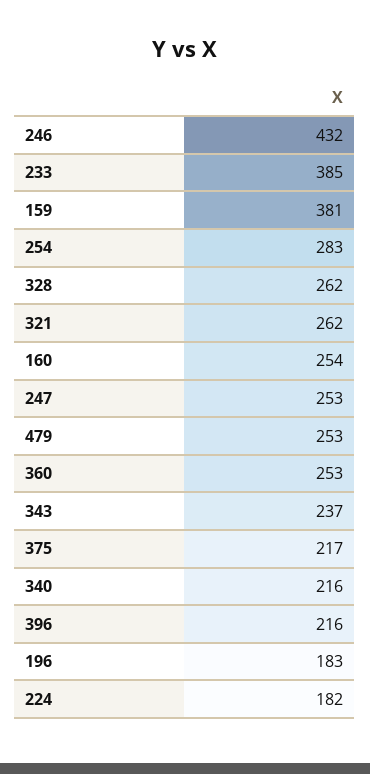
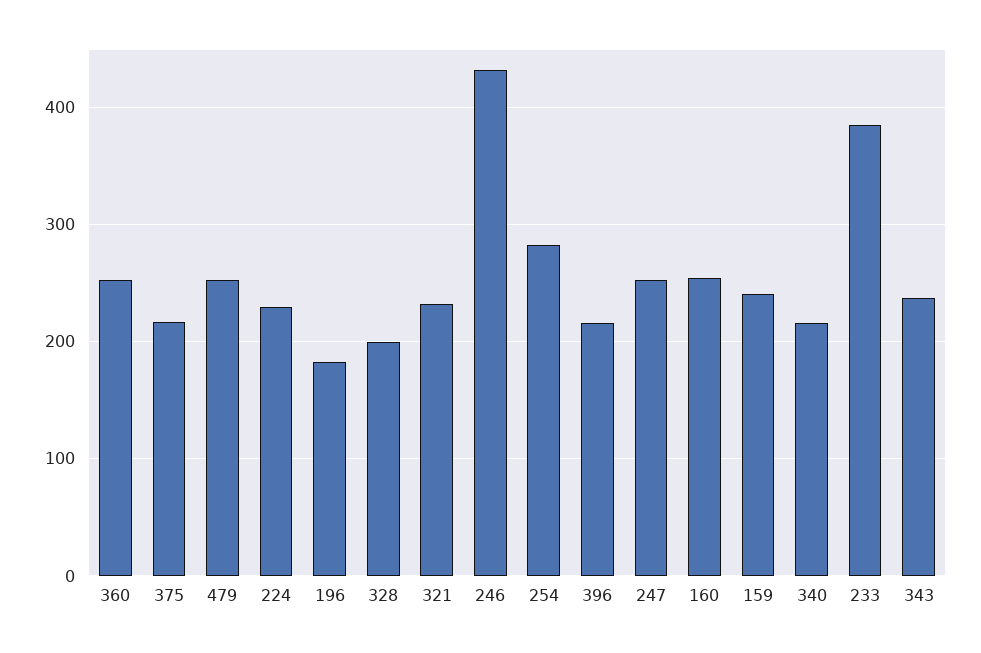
159: 381 -> 240
328: 262 -> 200
321: 262 -> 230
224: 182 -> 230

